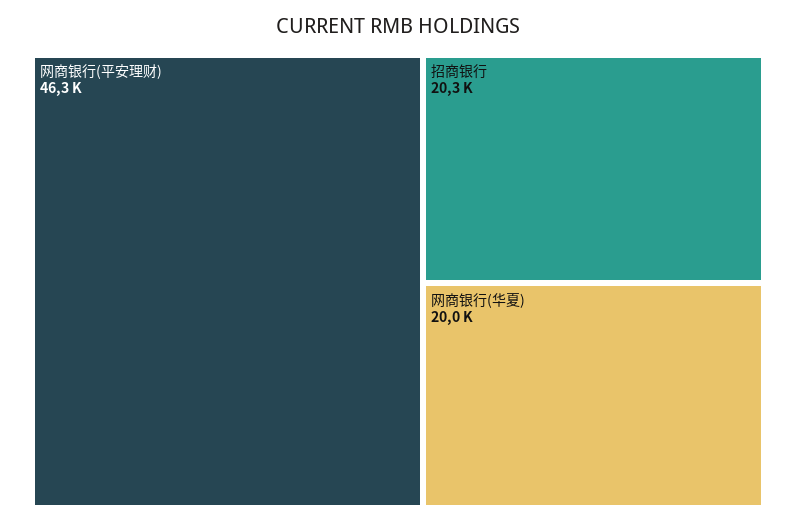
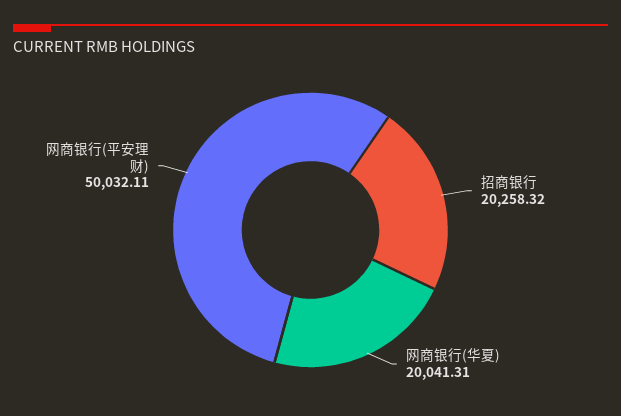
网商银行(平安理财): 46300 -> 50032.11

